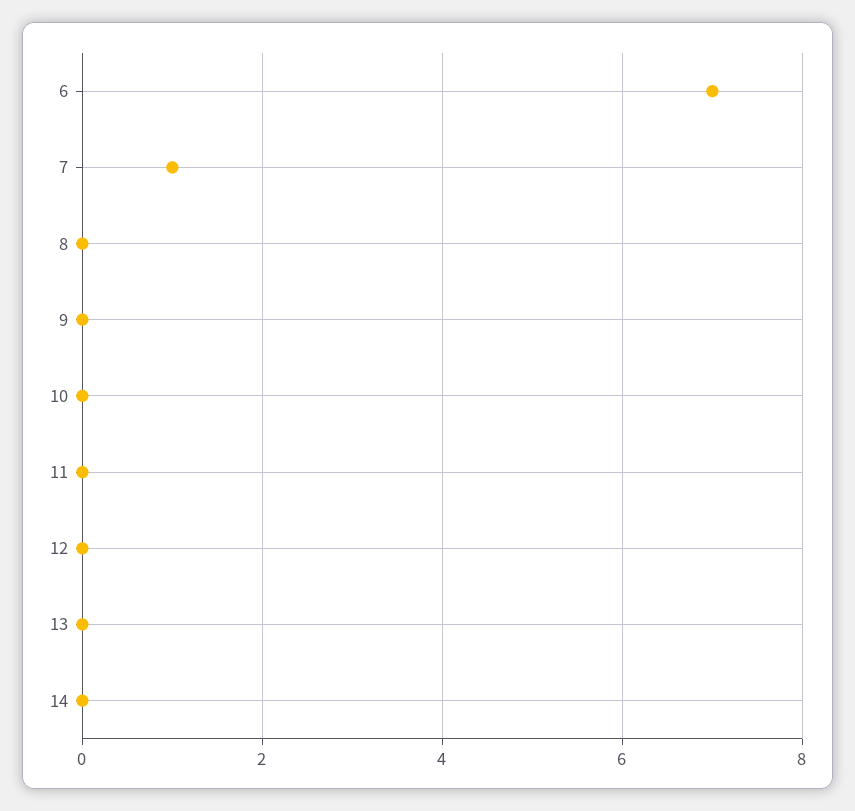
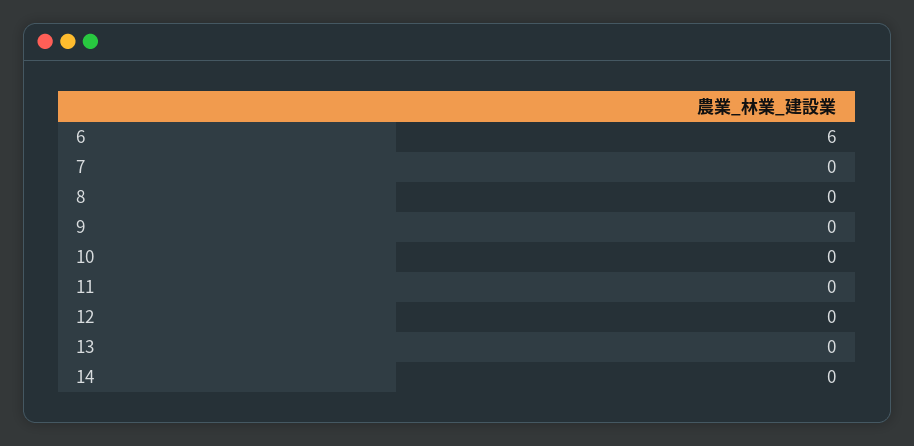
6: 7 -> 6
7: 1 -> 0

